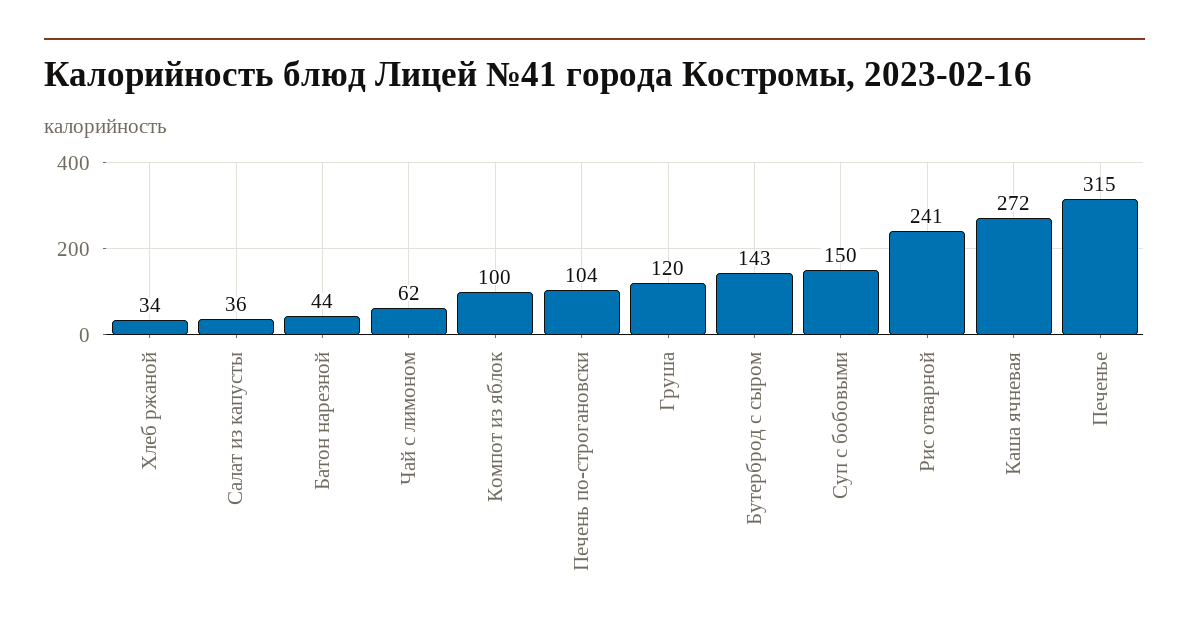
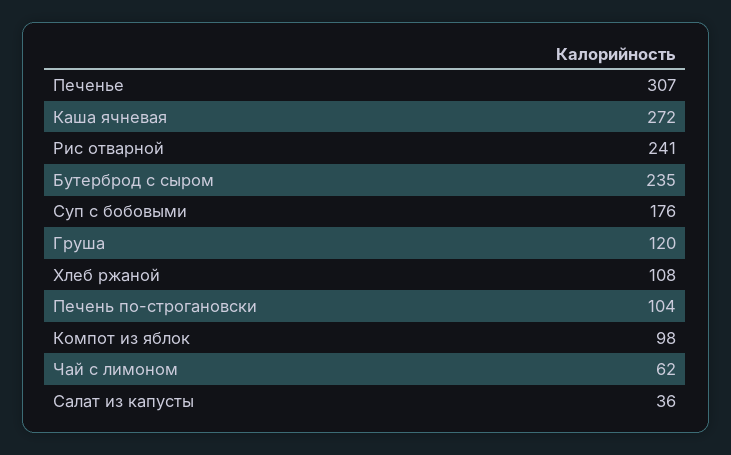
Хлеб ржаной: 34 -> 108
Батон нарезной: 44 -> none
Компот из яблок: 100 -> 98
Бутерброд с сыром: 143 -> 235
Суп с бобовыми: 150 -> 176
Печенье: 315 -> 307

